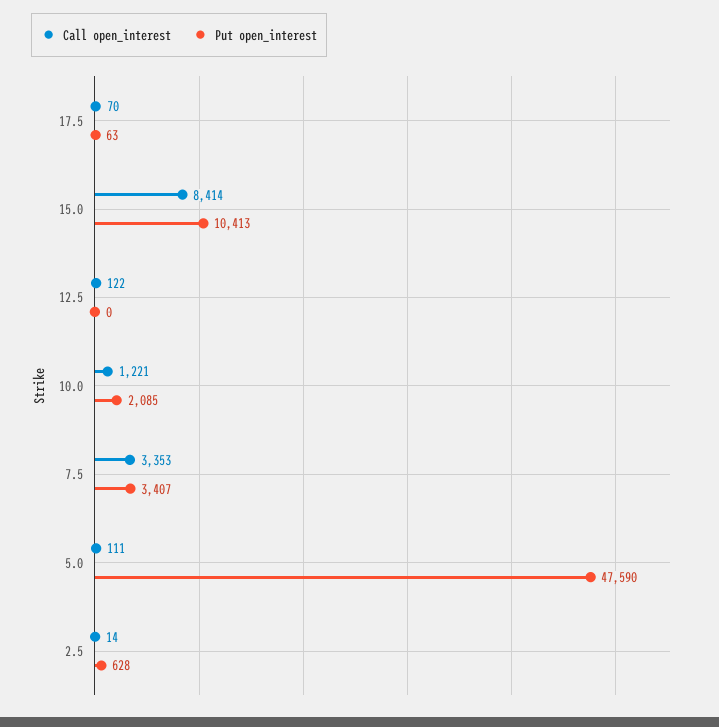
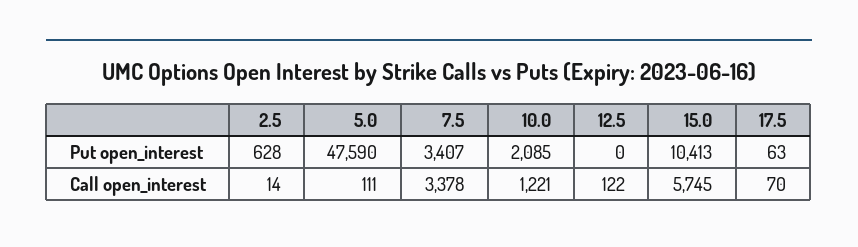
Call open_interest, 15.0: 8414 -> 5745
Call open_interest, 7.5: 3353 -> 3378

